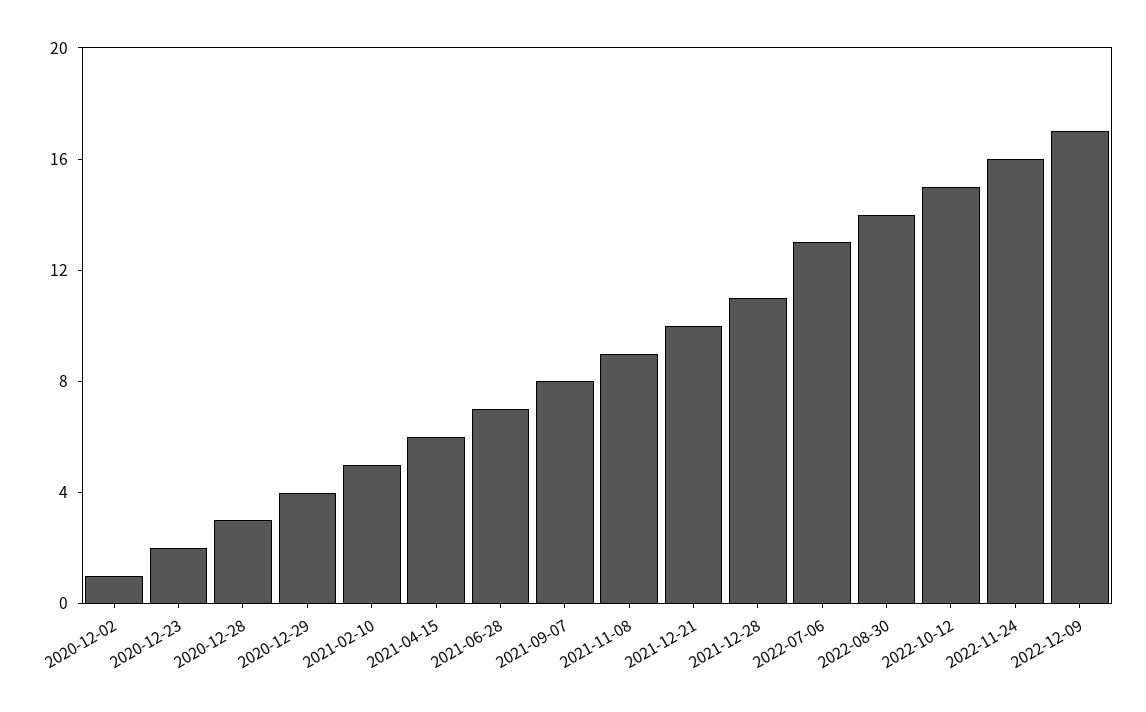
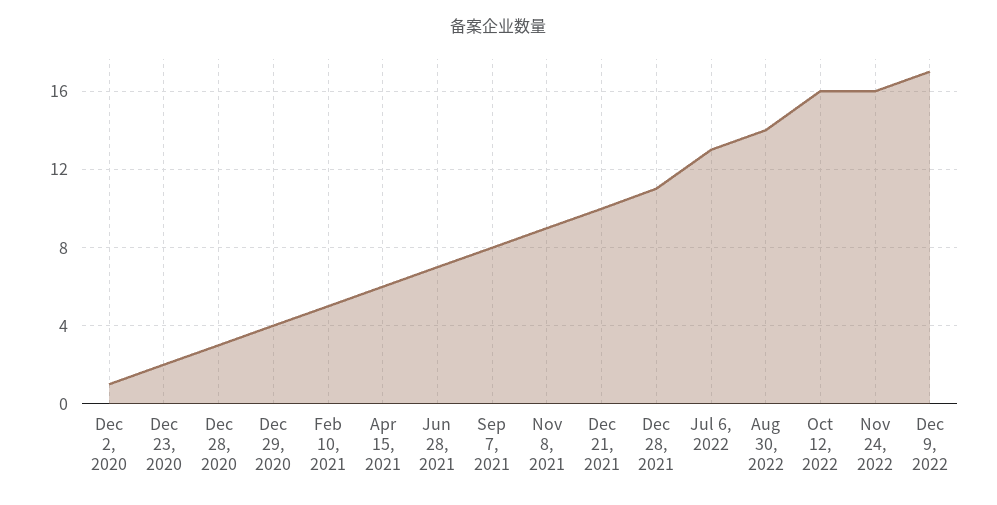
2022-10-12: 15 -> 16

